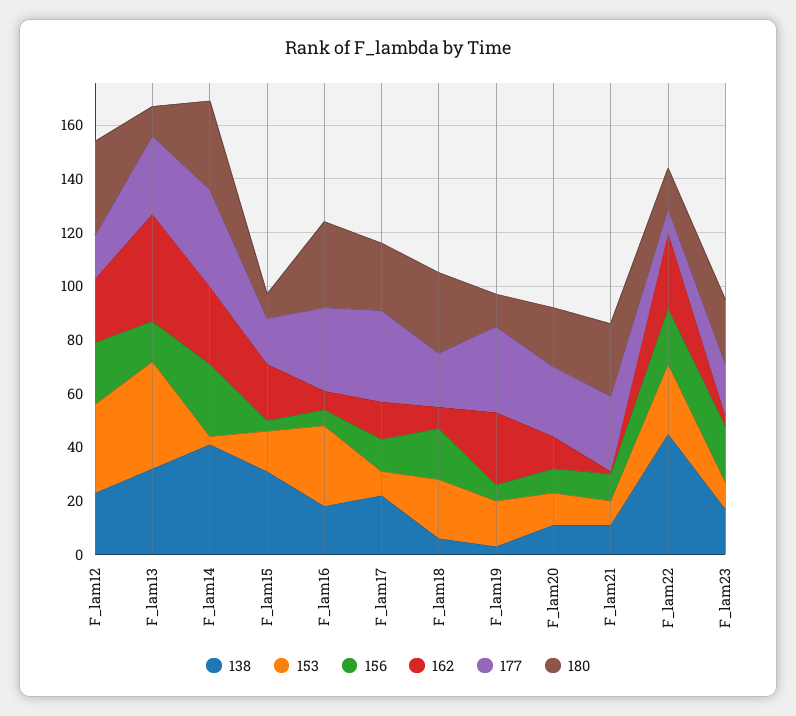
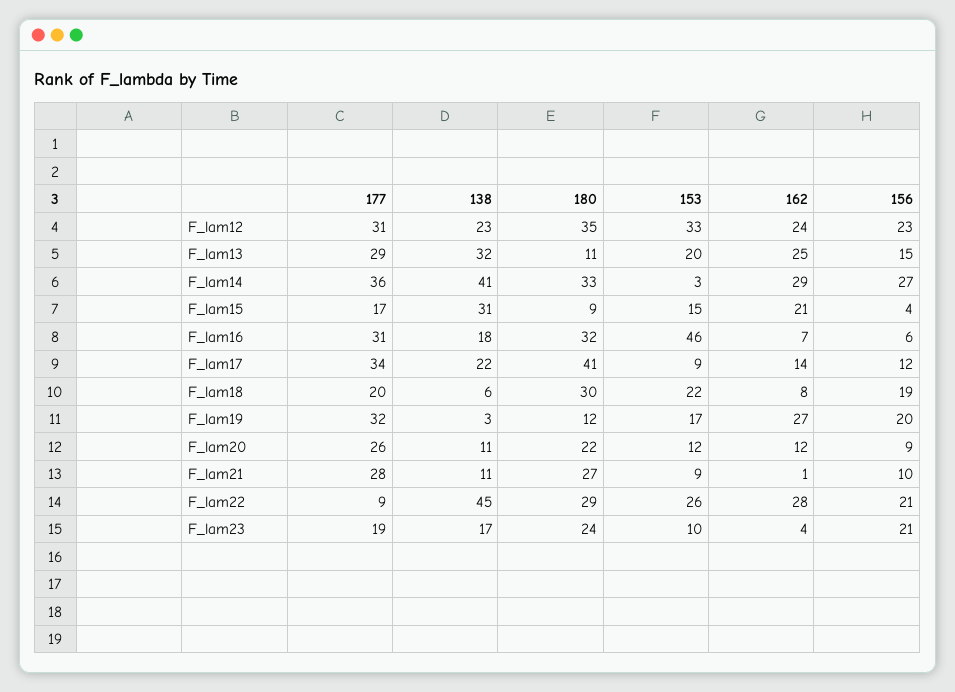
177, F_lam12: 15 -> 31
153, F_lam13: 40 -> 20
162, F_lam13: 40 -> 25
153, F_lam16: 30 -> 46
180, F_lam17: 25 -> 41
156, F_lam19: 5 -> 20
180, F_lam22: 15 -> 29

